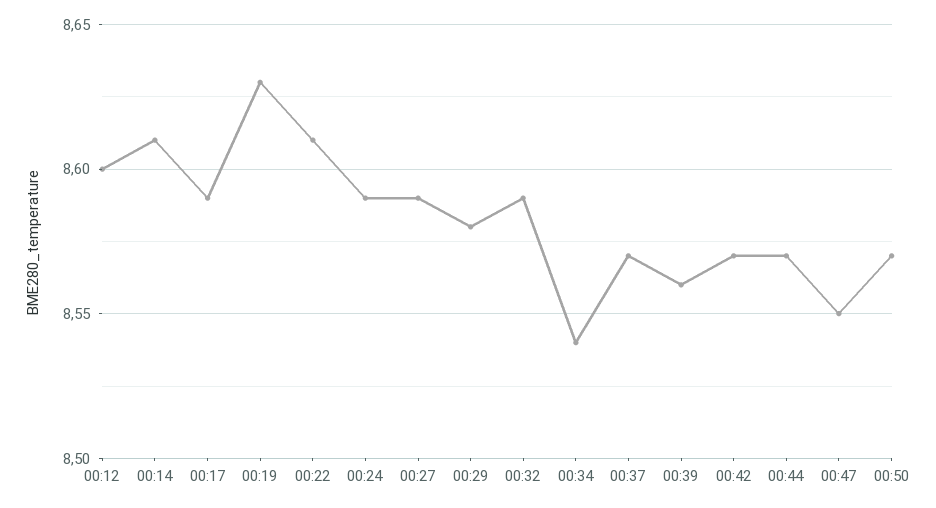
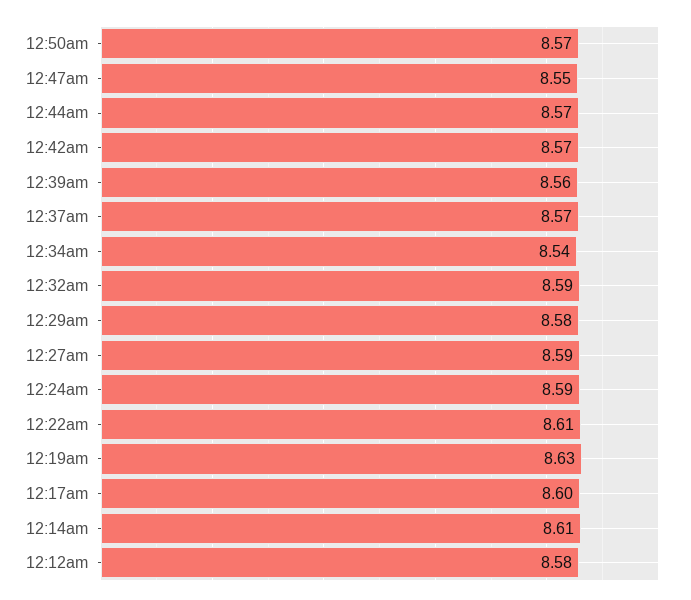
00:12: 8.6 -> 8.58
00:17: 8.59 -> 8.6

